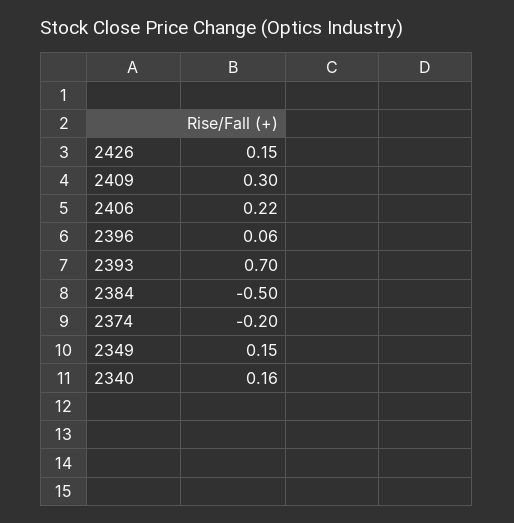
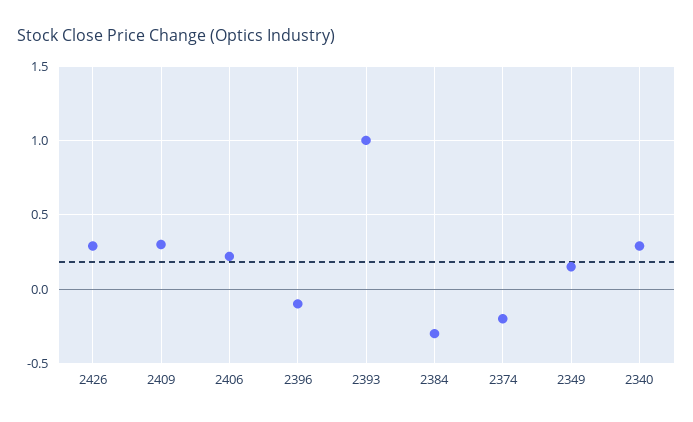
2426: 0.15 -> 0.3
2396: 0.06 -> -0.1
2393: 0.7 -> 1
2384: -0.5 -> -0.3
2340: 0.16 -> 0.3

